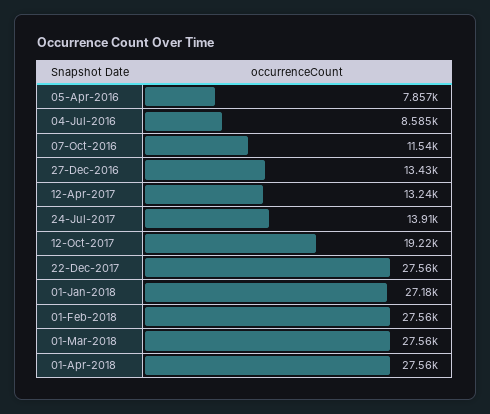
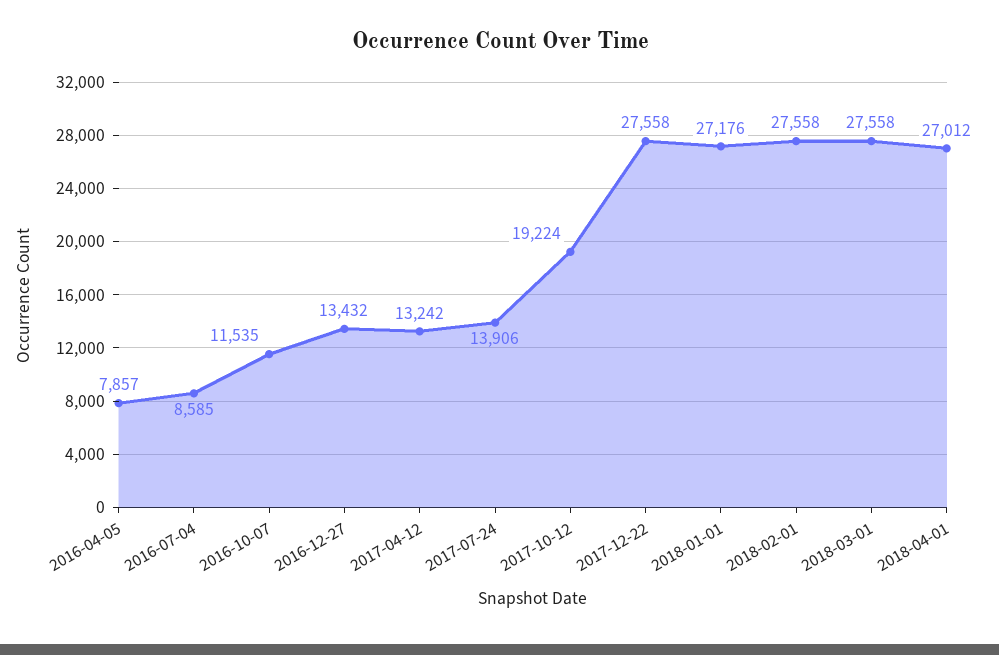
01-Apr-2018: 27560 -> 27012

